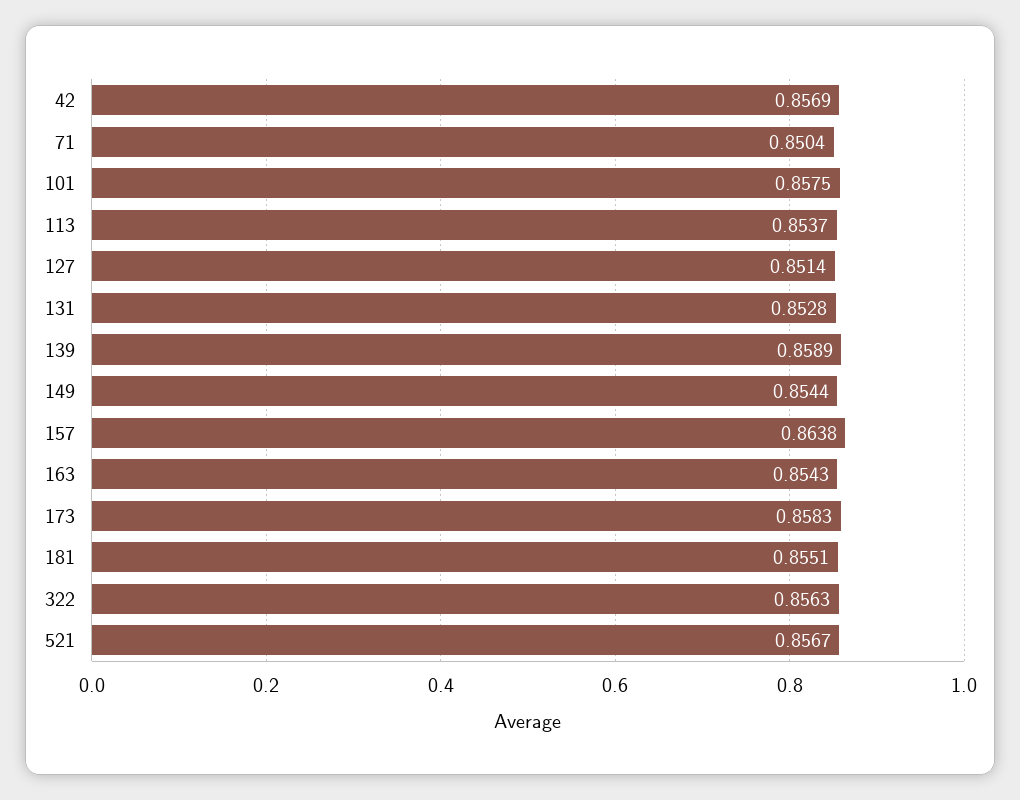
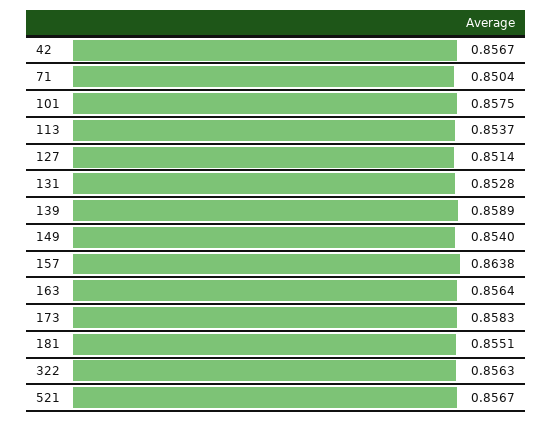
42: 0.8569 -> 0.8567
149: 0.8544 -> 0.854
163: 0.8543 -> 0.8564

